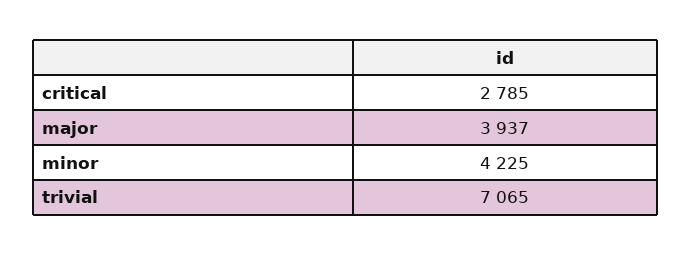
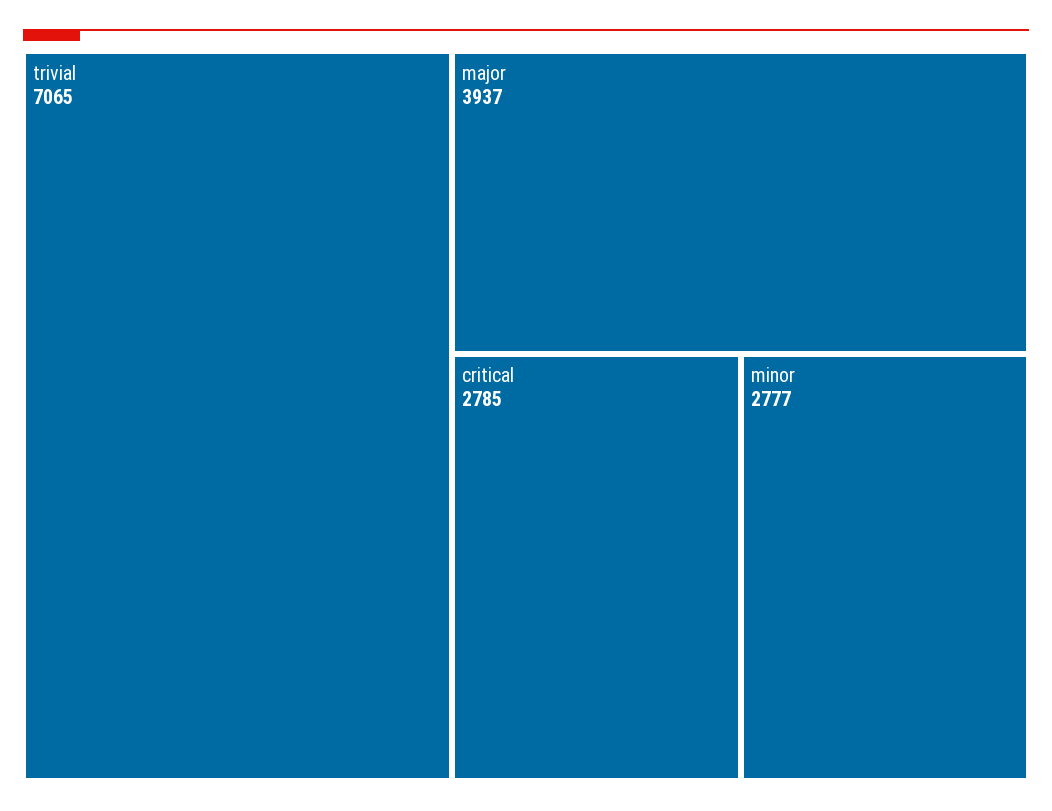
minor: 4225 -> 2777

